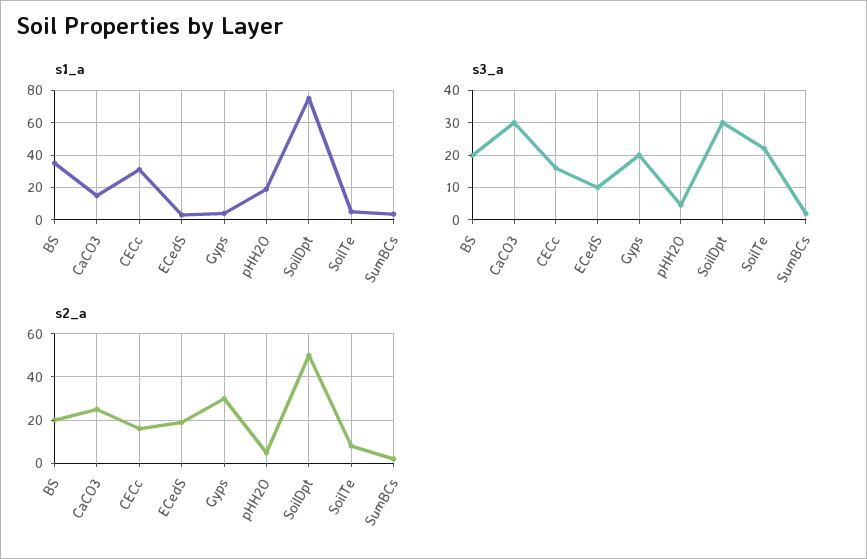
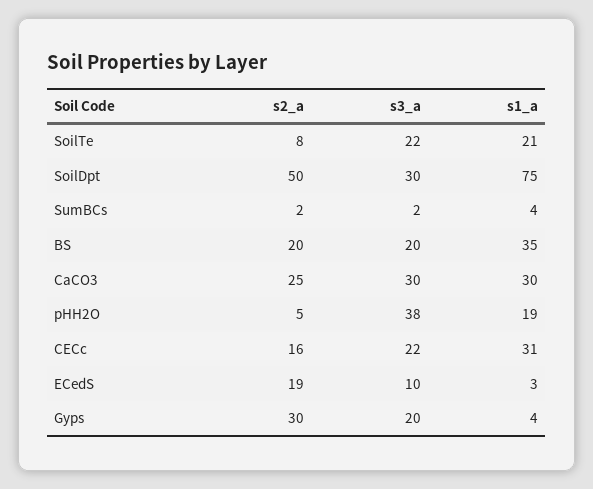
s1_a, CaCO3: 15 -> 30
s1_a, SoilTe: 5 -> 21
s3_a, CECc: 16 -> 22
s3_a, pHH2O: 4 -> 38

